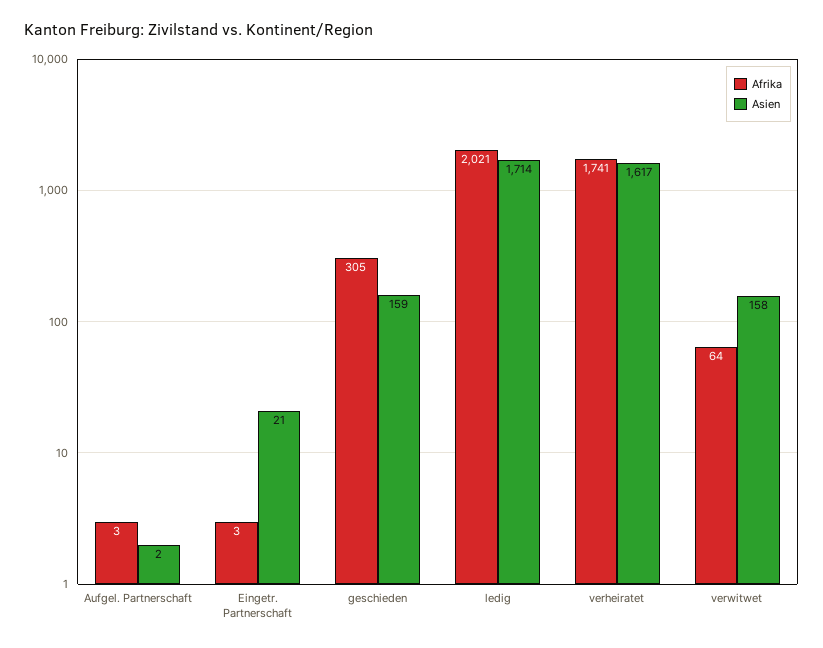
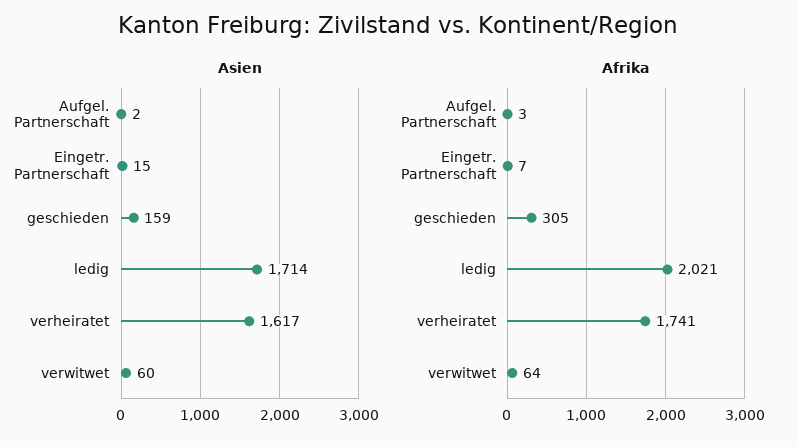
Afrika, Eingetr. Partnerschaft: 3 -> 7
Asien, Eingetr. Partnerschaft: 21 -> 15
Asien, verwitwet: 158 -> 60

